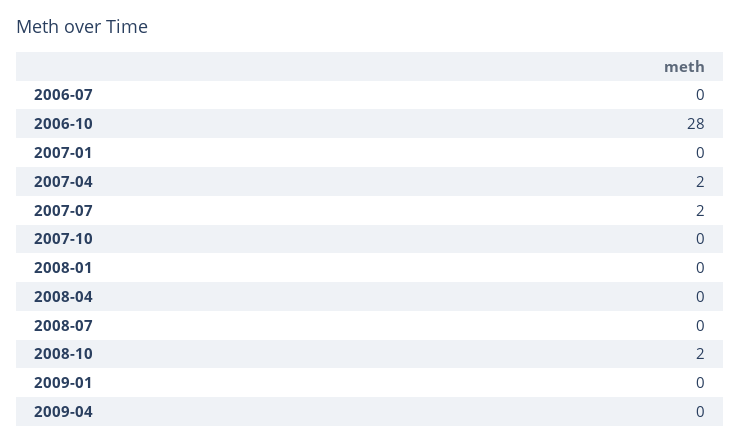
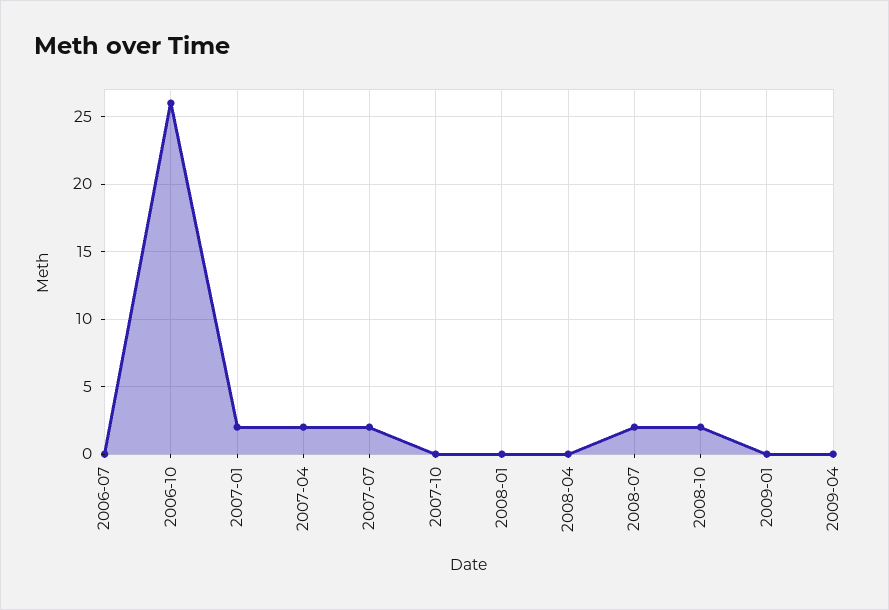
2006-10: 28 -> 26
2007-01: 0 -> 2
2008-07: 0 -> 2

